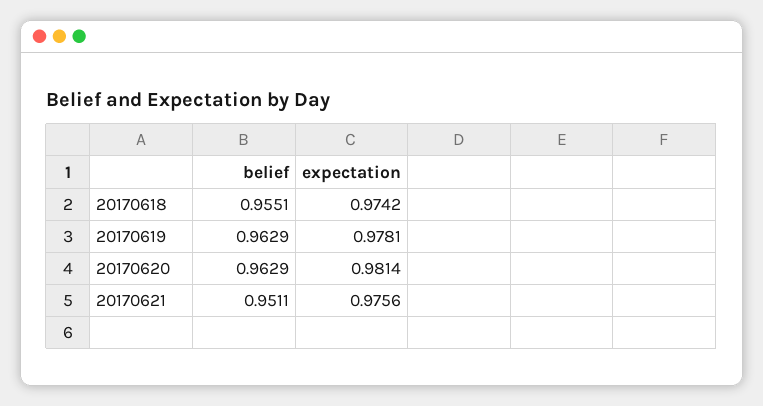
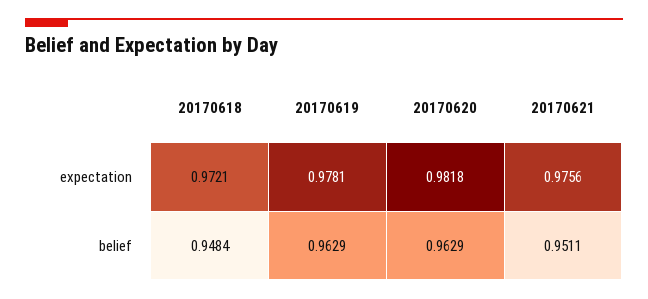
belief, 20170618: 0.9551 -> 0.9484
expectation, 20170618: 0.9742 -> 0.9721
expectation, 20170620: 0.9814 -> 0.9818

